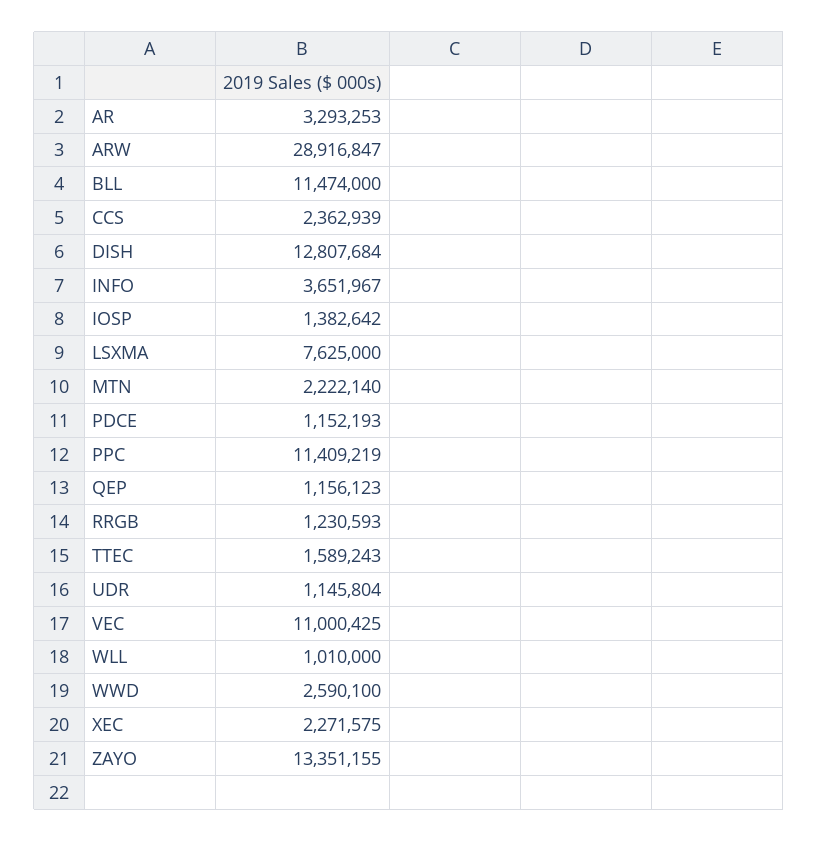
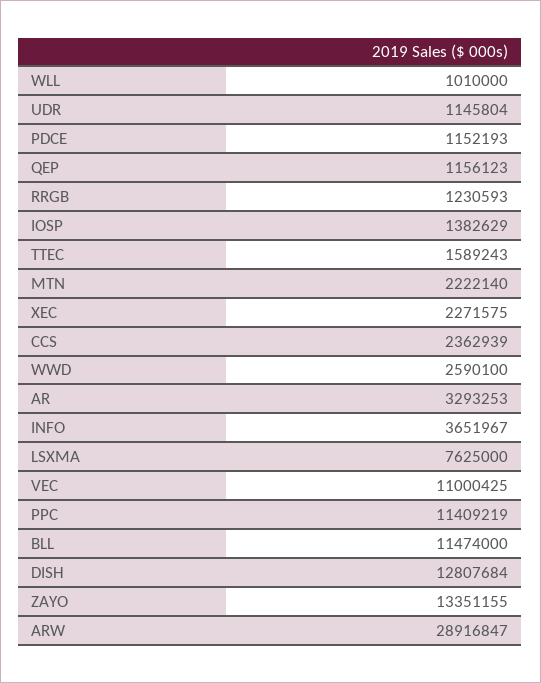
IOSP: 1382642 -> 1382629

